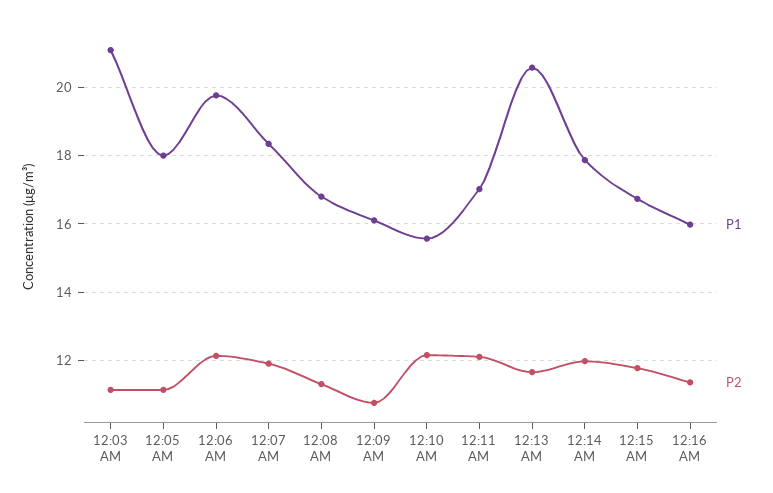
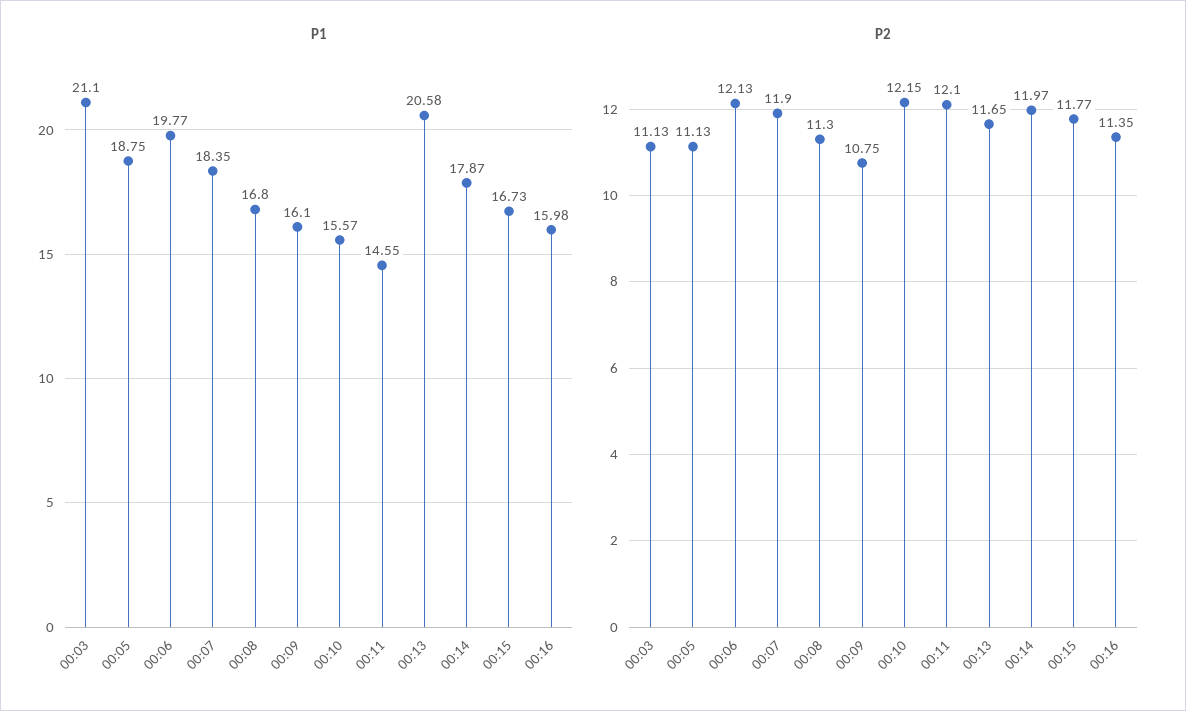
P1, 12:05 AM: 18 -> 18.75
P1, 12:11 AM: 17 -> 14.55

